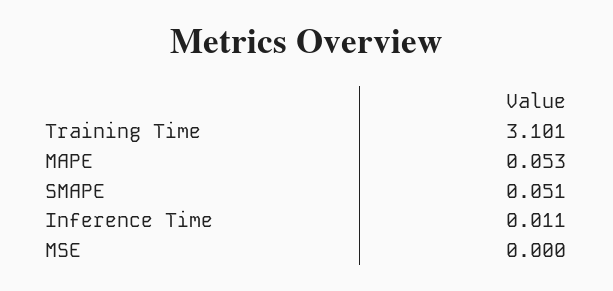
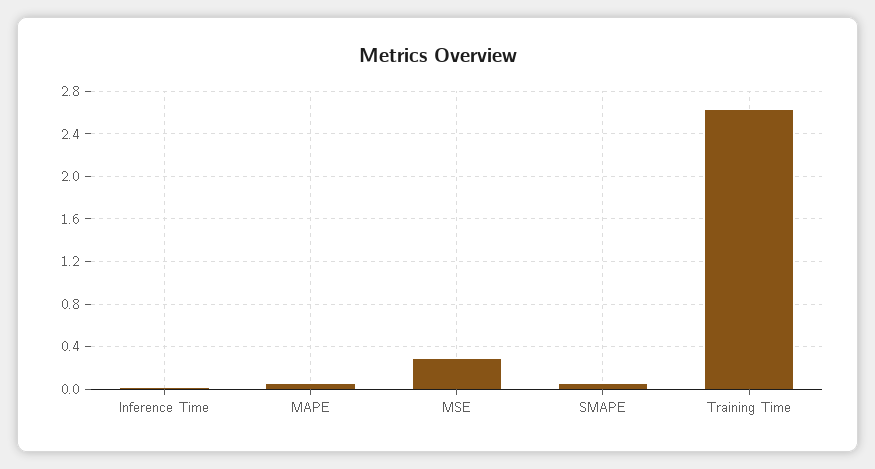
Training Time: 3.101 -> 2.6
MSE: 0 -> 0.3

